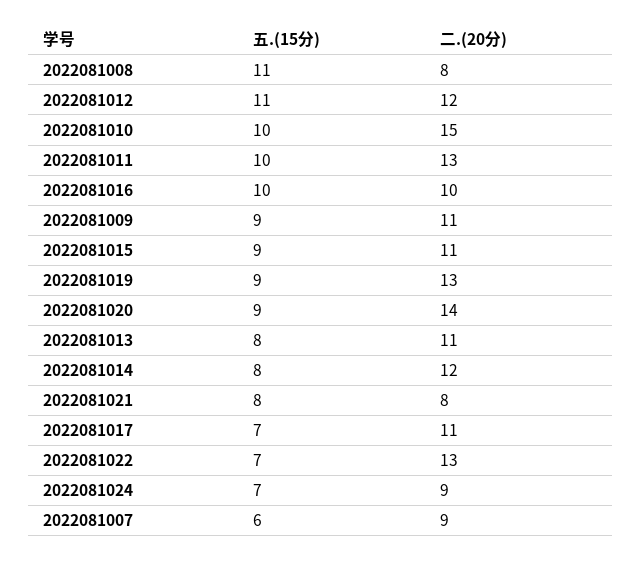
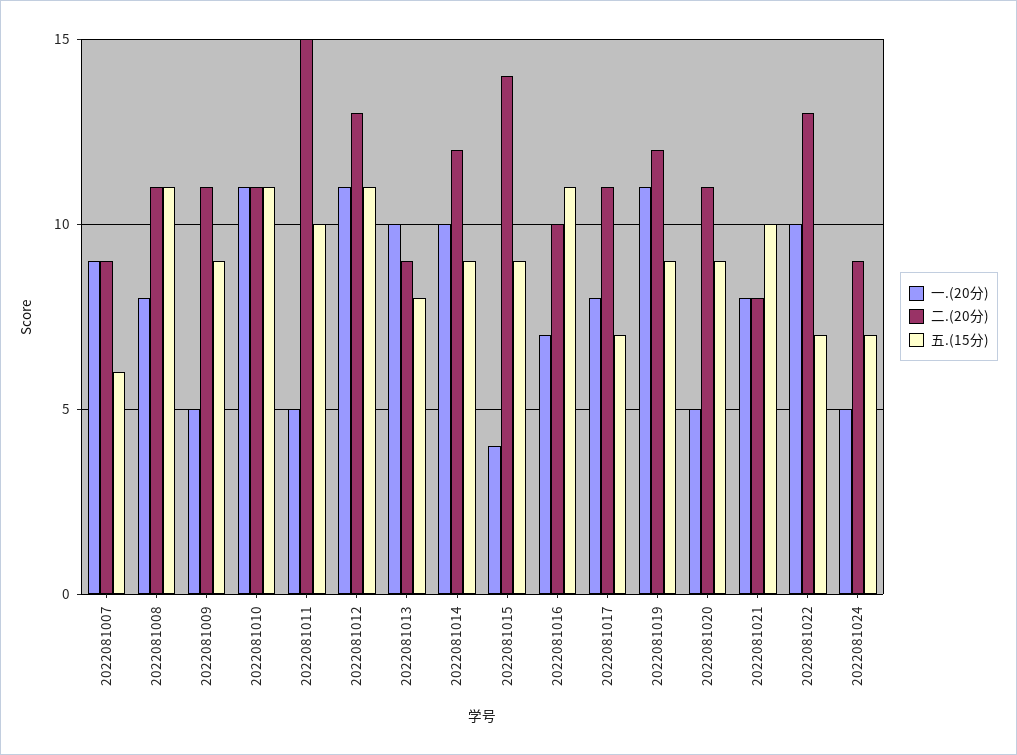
二.(20分), 2022081008: 8 -> 11
二.(20分), 2022081012: 12 -> 13
五.(15分), 2022081010: 10 -> 11
二.(20分), 2022081010: 15 -> 11
二.(20分), 2022081011: 13 -> 15
五.(15分), 2022081016: 10 -> 11
二.(20分), 2022081015: 11 -> 14
二.(20分), 2022081019: 13 -> 12
二.(20分), 2022081020: 14 -> 11
二.(20分), 2022081013: 11 -> 9
五.(15分), 2022081014: 8 -> 9
五.(15分), 2022081021: 8 -> 10
一.(20分), 2022081007: none -> 9
一.(20分), 2022081008: none -> 8
一.(20分), 2022081009: none -> 5
一.(20分), 2022081010: none -> 11
一.(20分), 2022081011: none -> 5
一.(20分), 2022081012: none -> 11
一.(20分), 2022081013: none -> 10
一.(20分), 2022081014: none -> 10
一.(20分), 2022081015: none -> 4
一.(20分), 2022081016: none -> 7
一.(20分), 2022081017: none -> 8
一.(20分), 2022081019: none -> 11
一.(20分), 2022081020: none -> 5
一.(20分), 2022081021: none -> 8
一.(20分), 2022081022: none -> 10
一.(20分), 2022081024: none -> 5

